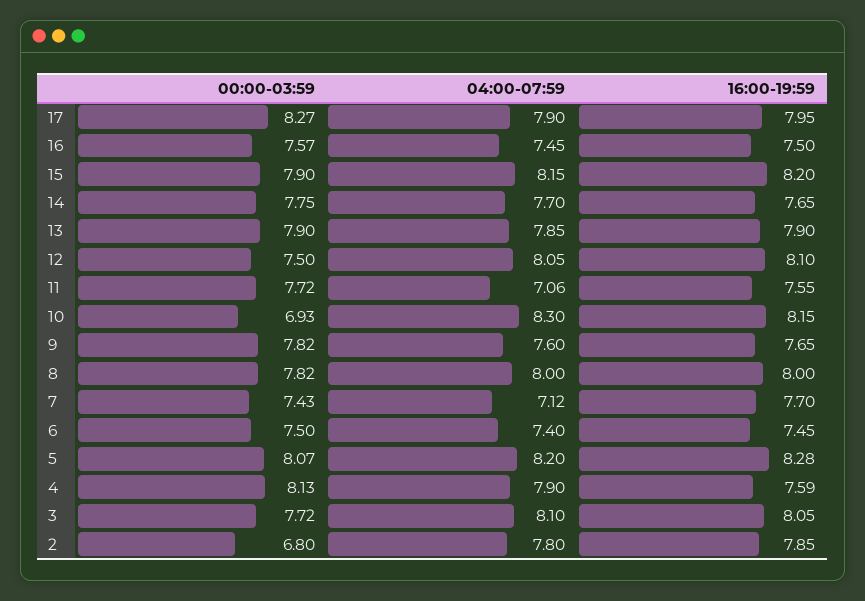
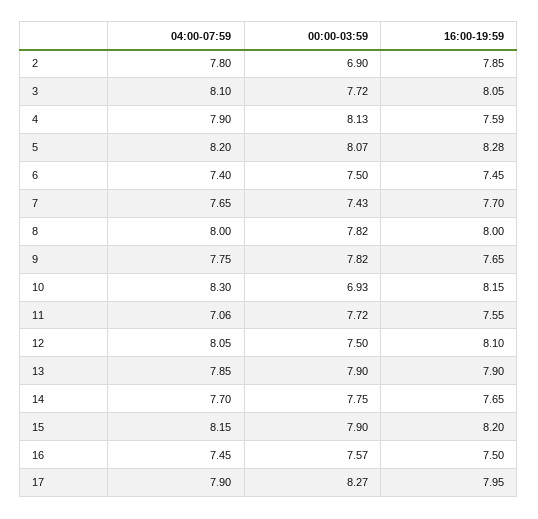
04:00-07:59, 9: 7.6 -> 7.75
04:00-07:59, 7: 7.12 -> 7.65
00:00-03:59, 2: 6.8 -> 6.9

